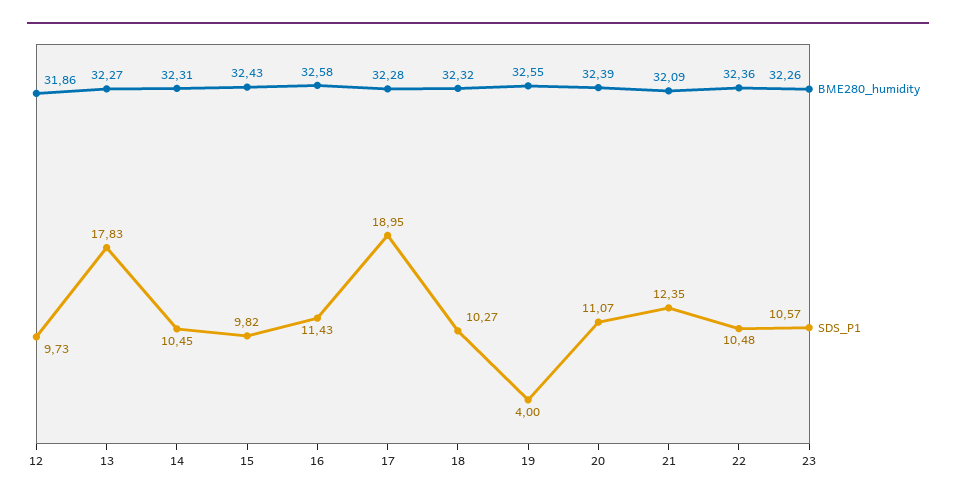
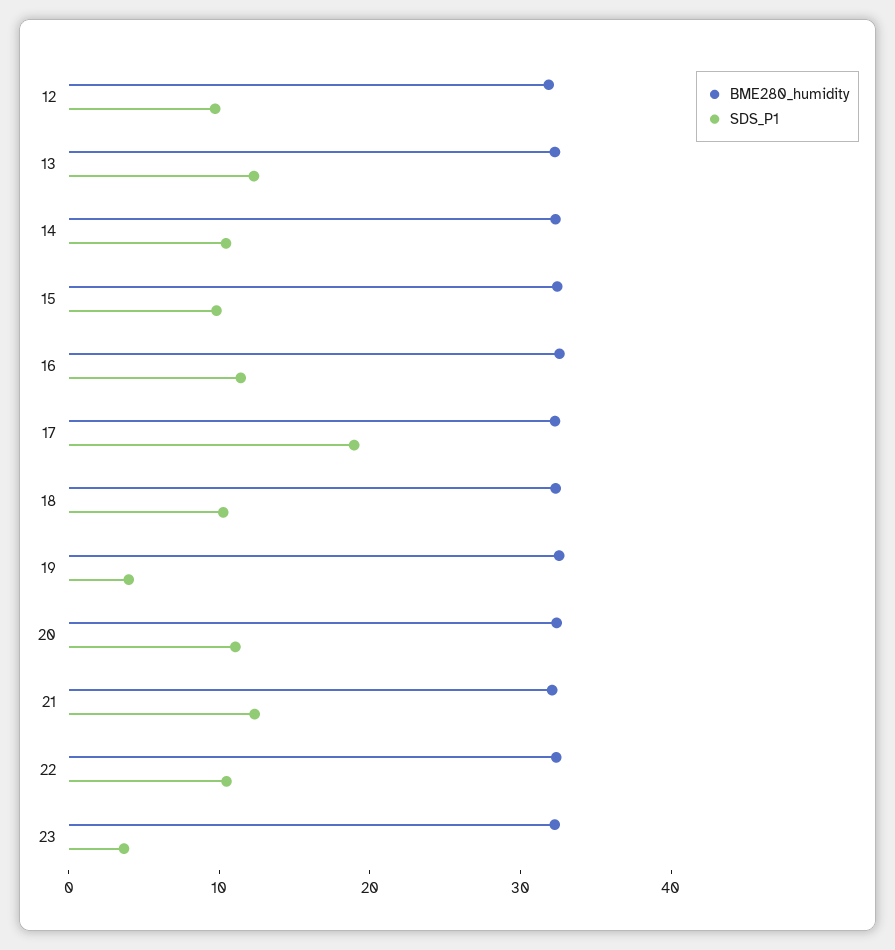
SDS_P1, 13: 17.83 -> 12
SDS_P1, 23: 10.57 -> 4

